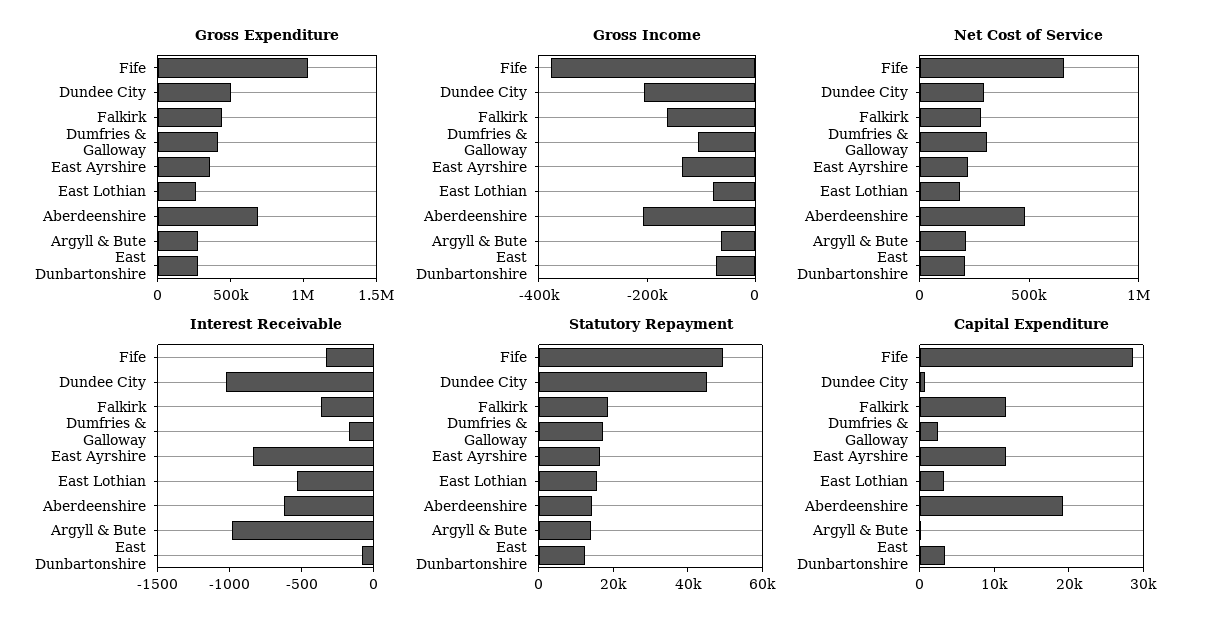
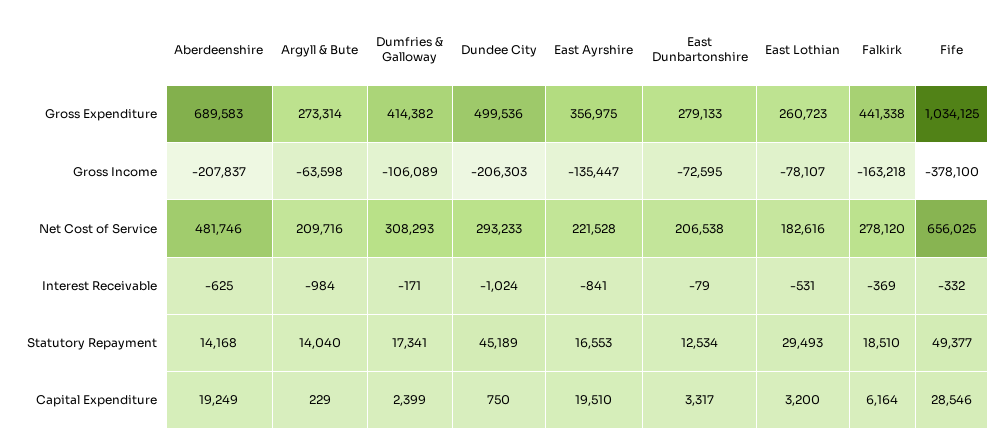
Statutory Repayment, East Lothian: 15000 -> 29493
Capital Expenditure, Falkirk: 12000 -> 6164
Capital Expenditure, East Ayrshire: 12000 -> 19510

